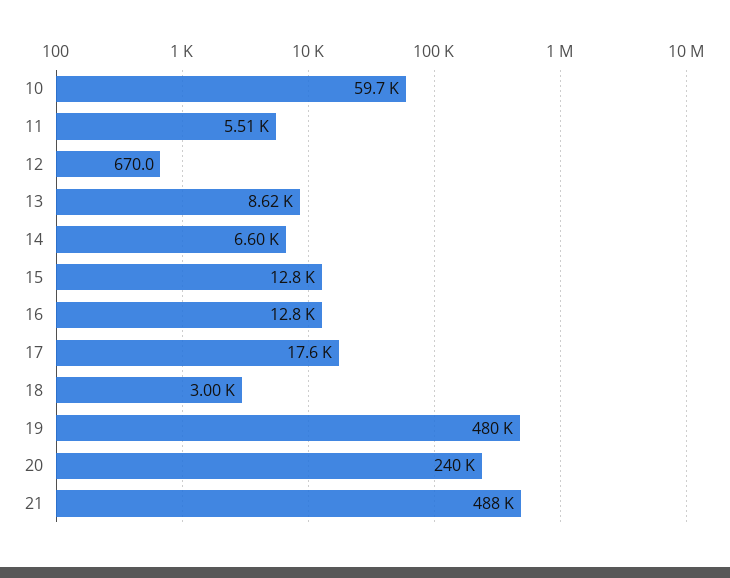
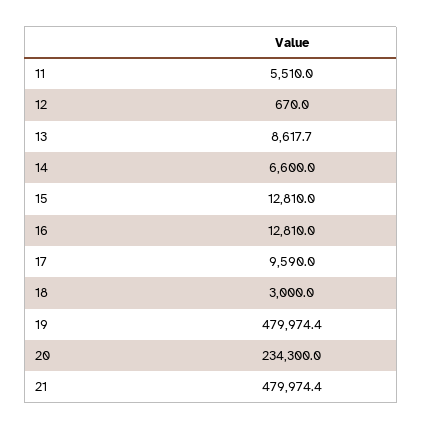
10: 59700 -> none
17: 17600 -> 9590
20: 240000 -> 234300
21: 488000 -> 479974.4

